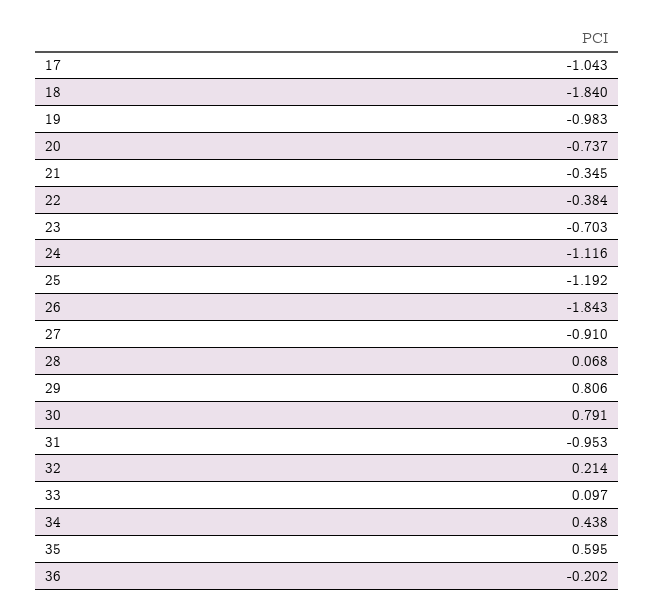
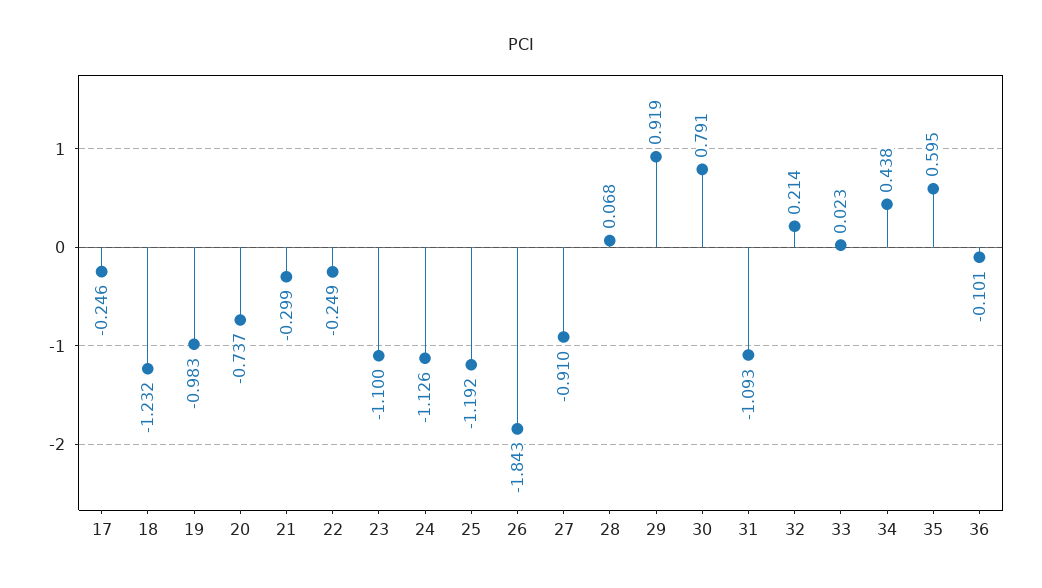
17: -1.043 -> -0.246
18: -1.84 -> -1.232
21: -0.345 -> -0.299
22: -0.384 -> -0.249
23: -0.703 -> -1.1
24: -1.116 -> -1.126
29: 0.806 -> 0.919
31: -0.953 -> -1.093
33: 0.097 -> 0.023
36: -0.202 -> -0.101

